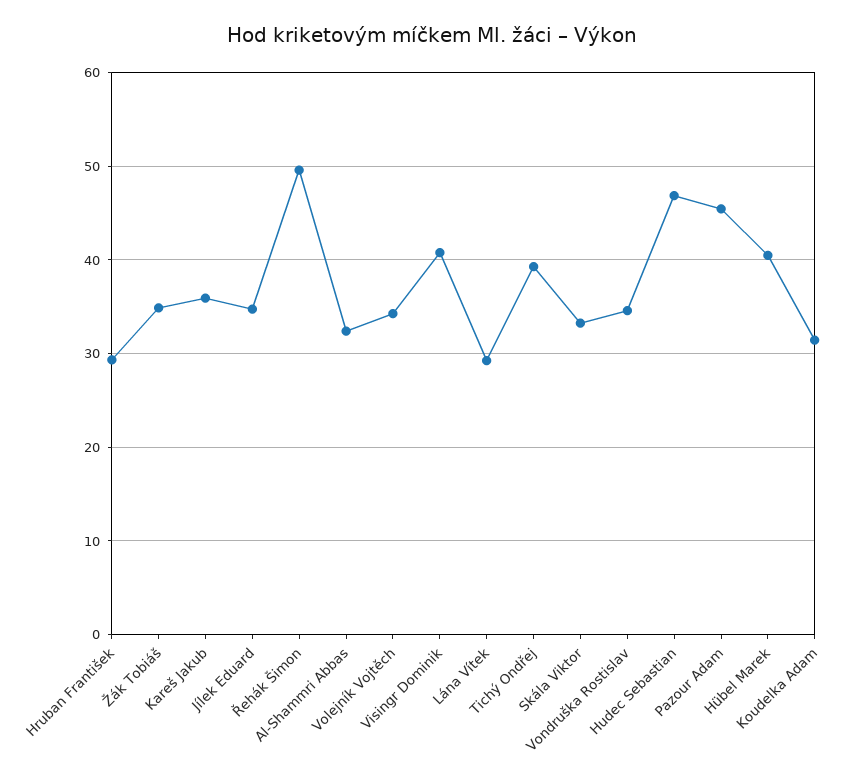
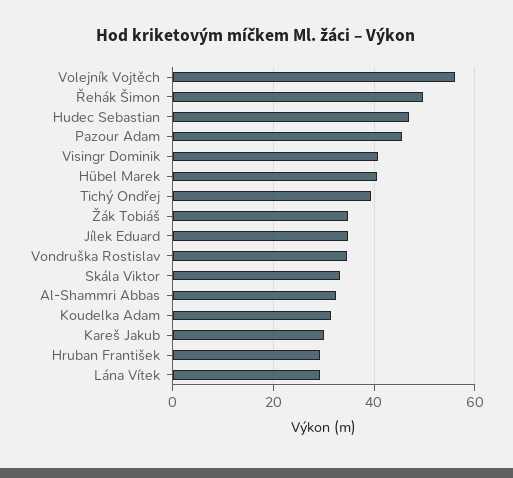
Kareš Jakub: 36 -> 30
Volejník Vojtěch: 34 -> 56

